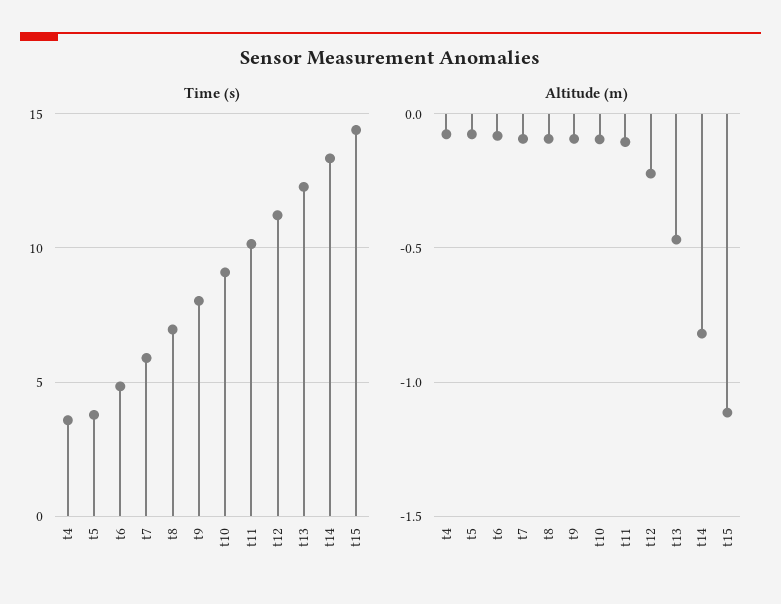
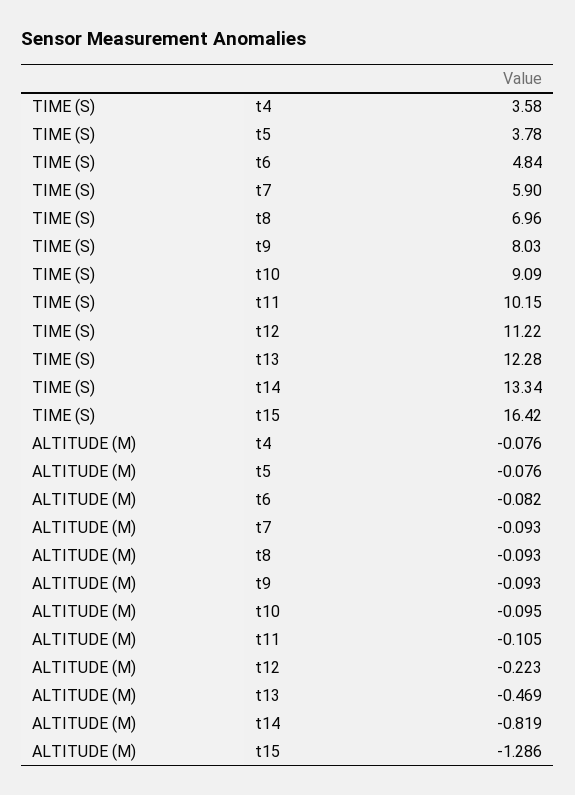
Time (s), t15: 14.5 -> 16.42
Altitude (m), t15: -1.1 -> -1.286

